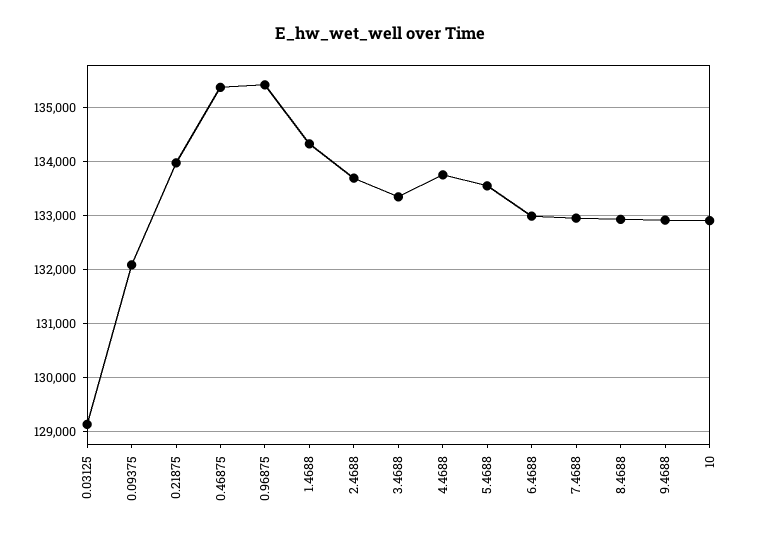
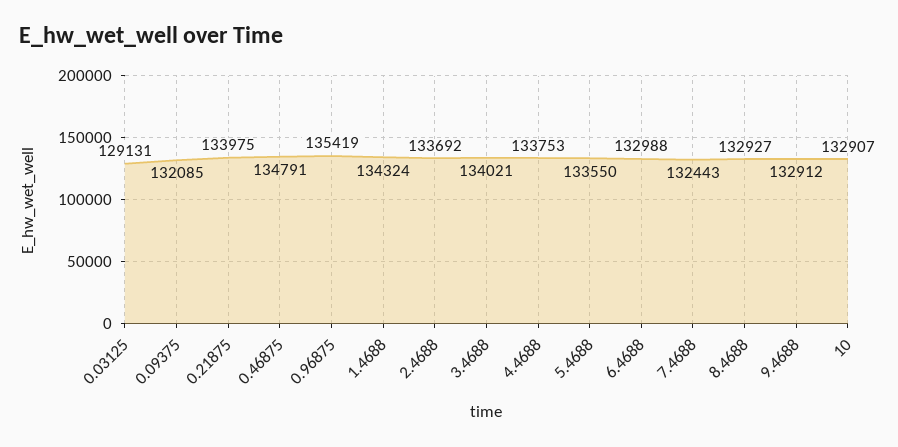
0.46875: 135400 -> 134791
3.4688: 133400 -> 134021
7.4688: 133000 -> 132443

